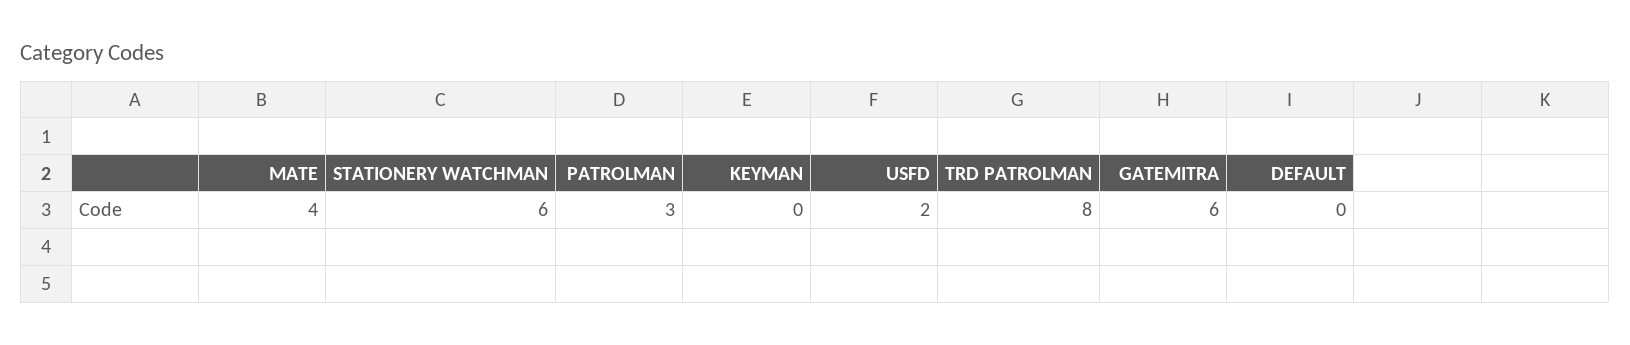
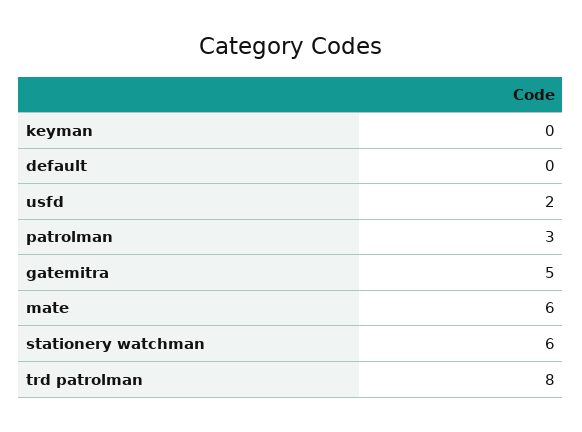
MATE: 4 -> 6
GATEMITRA: 6 -> 5

